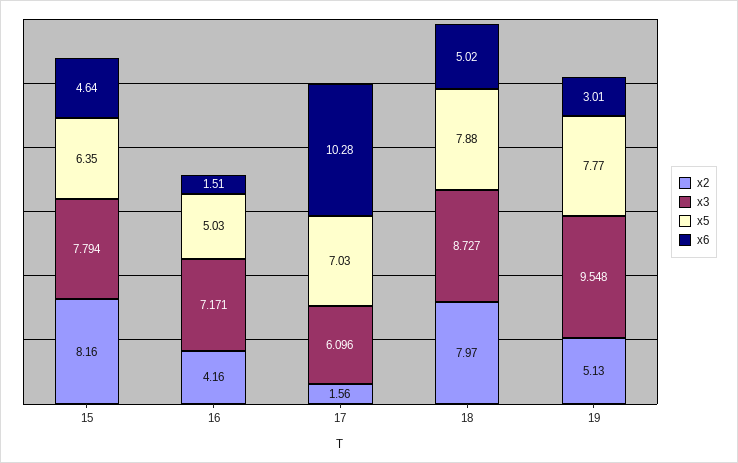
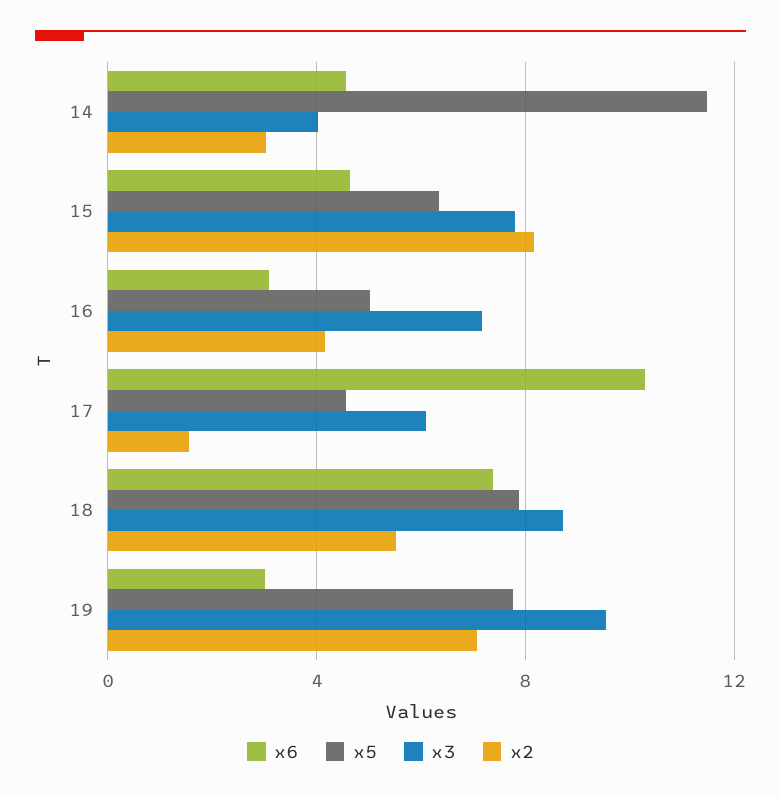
x6, 16: 1.51 -> 3
x5, 17: 7.03 -> 4.5
x2, 18: 7.97 -> 5.5
x6, 18: 5.02 -> 7.5
x2, 19: 5.13 -> 7
x6, 14: none -> 4.5
x5, 14: none -> 11.5
x3, 14: none -> 4
x2, 14: none -> 3

